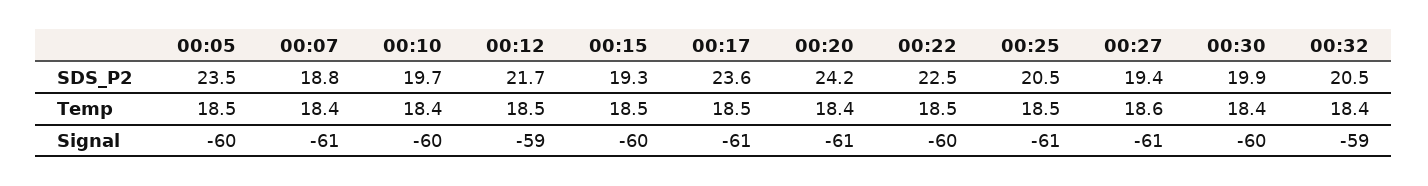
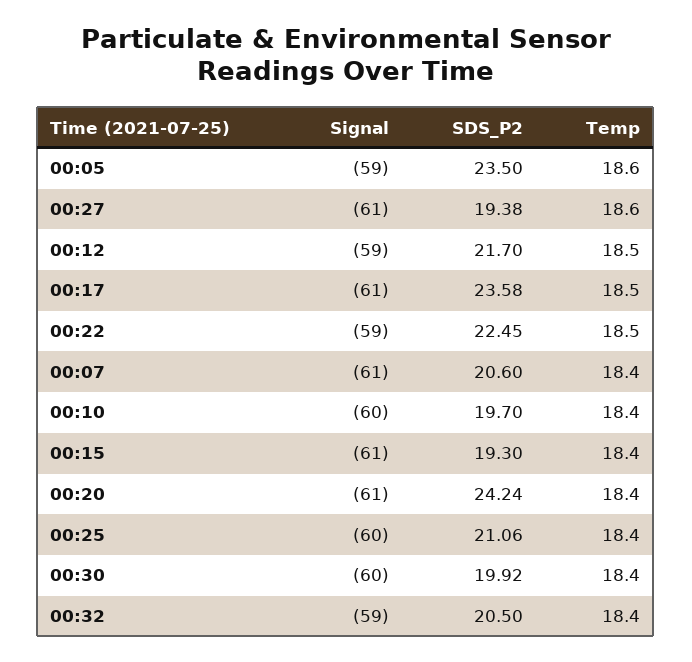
00:07, SDS_P2: 18.8 -> 20.6
00:25, SDS_P2: 20.5 -> 21.06
00:05, Temp: 18.5 -> 18.6
00:15, Temp: 18.5 -> 18.4
00:25, Temp: 18.5 -> 18.4
00:05, Signal: -60 -> -59
00:15, Signal: -60 -> -61
00:22, Signal: -60 -> -59
00:25, Signal: -61 -> -60

